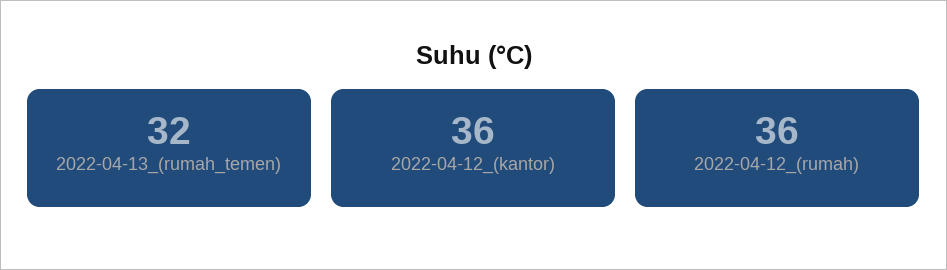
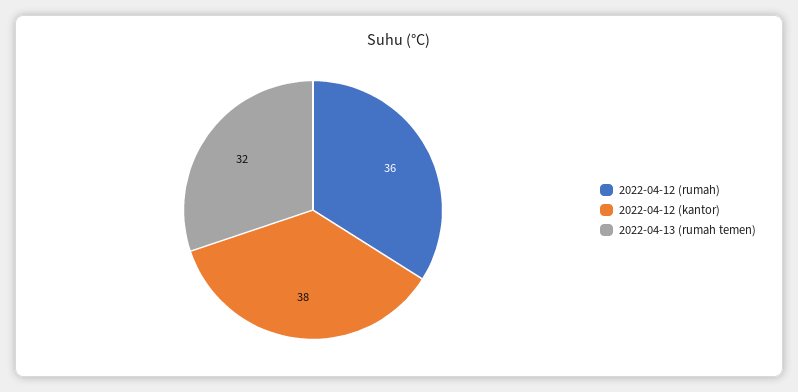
2022-04-12_(kantor): 36 -> 38

